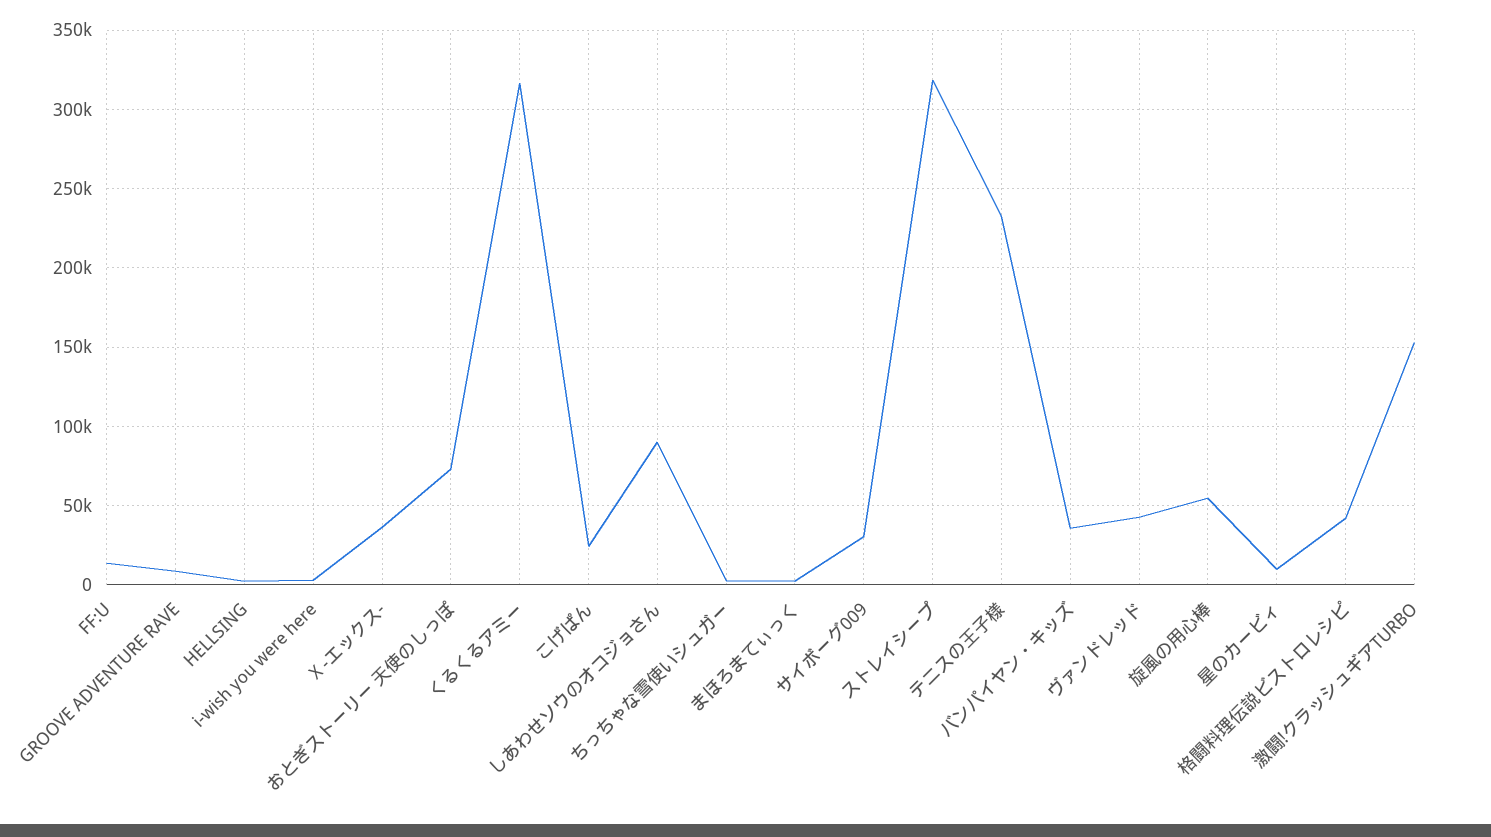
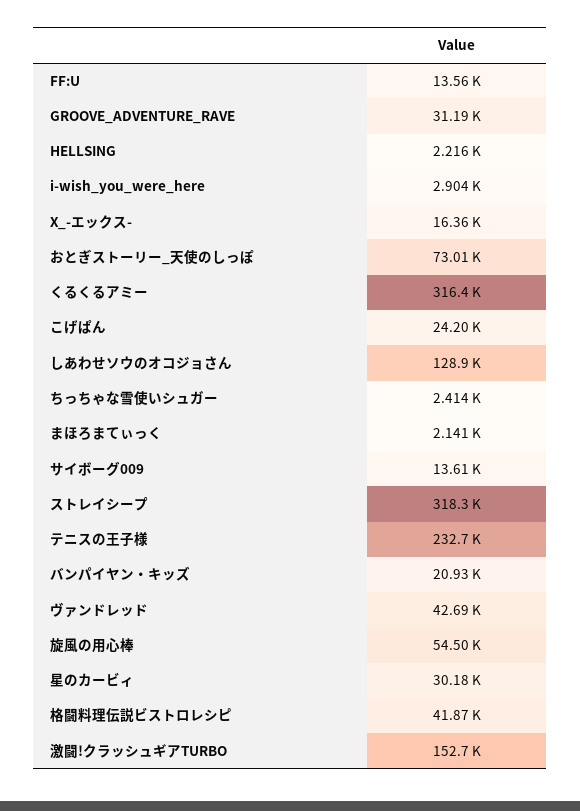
GROOVE ADVENTURE RAVE: 10000 -> 31190
X -エックス-: 35000 -> 16360
しあわせソウのオコジョさん: 90000 -> 128900
サイボーグ009: 30000 -> 13610
バンパイヤン・キッズ: 35000 -> 20930
星のカービィ: 10000 -> 30180

